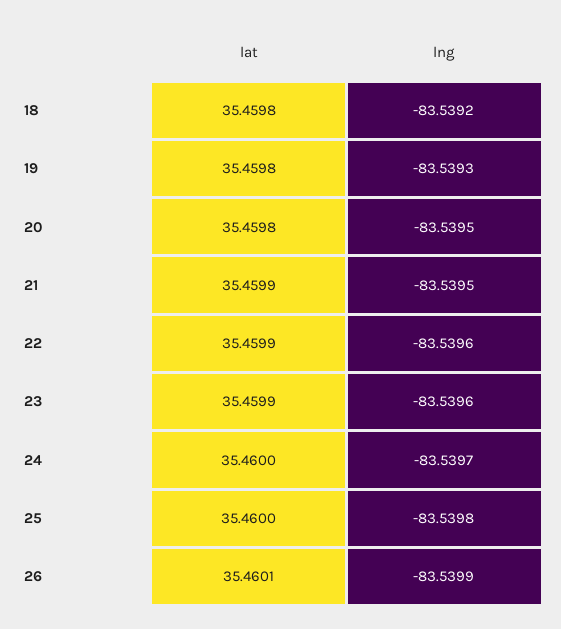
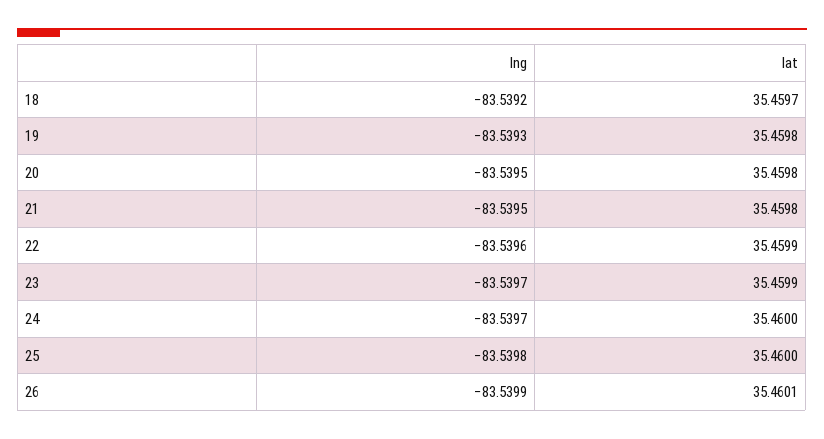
lat, 18: 35.4598 -> 35.4597
lat, 21: 35.4599 -> 35.4598
lng, 23: -83.5396 -> -83.5397

